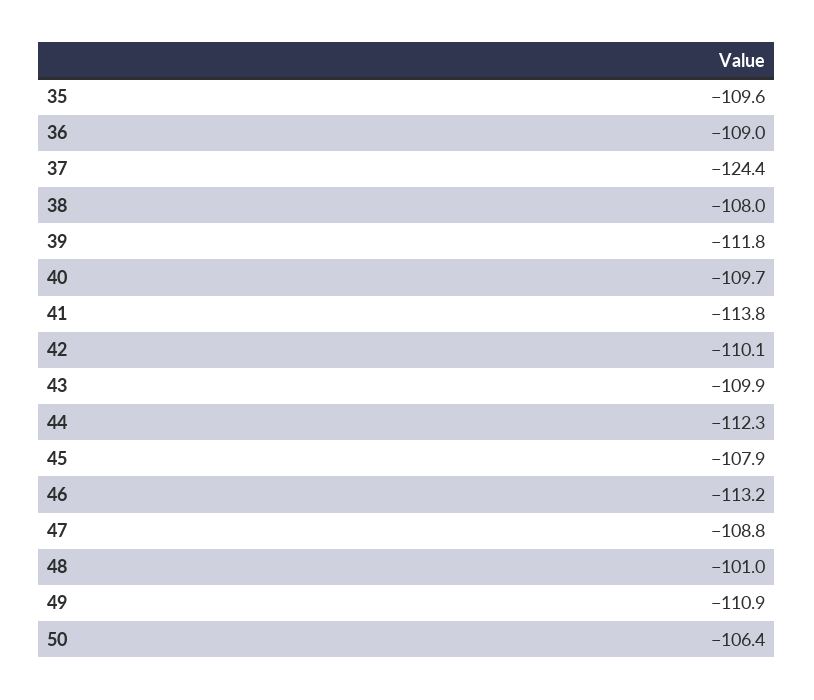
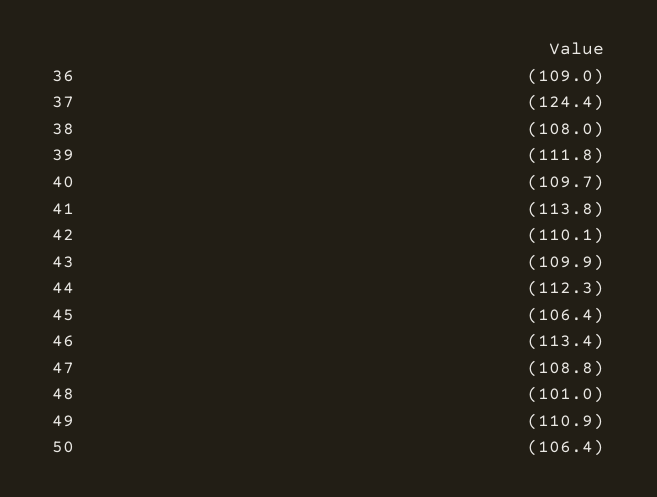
35: -109.6 -> none
45: -107.9 -> -106.4
46: -113.2 -> -113.4

